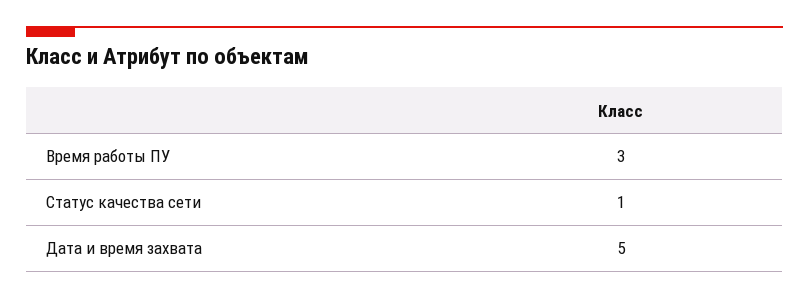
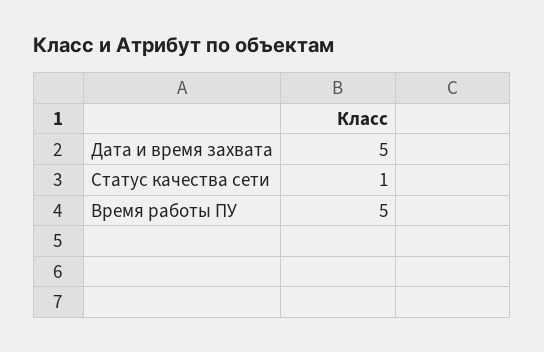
Время работы ПУ: 3 -> 5

